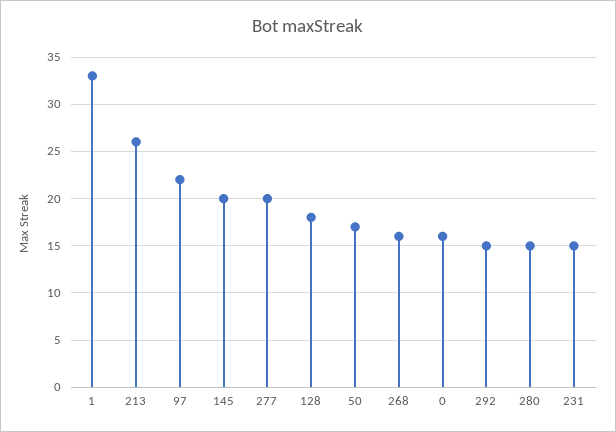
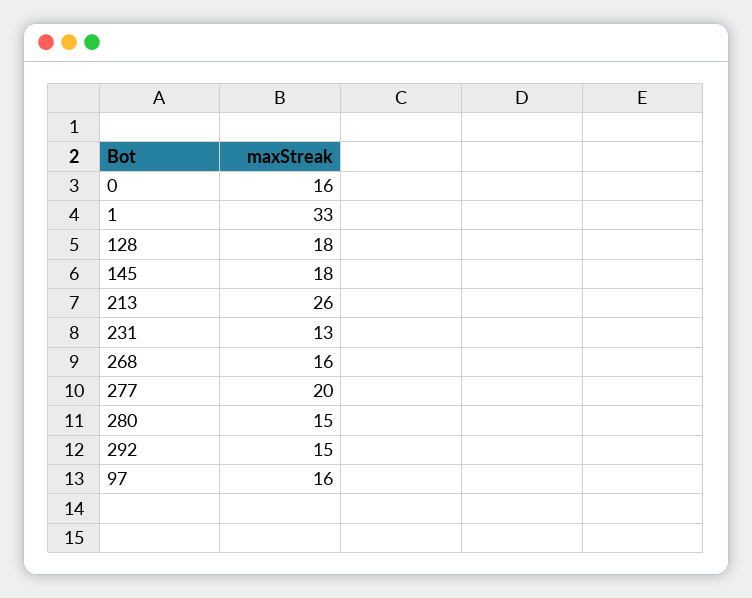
97: 22 -> 16
145: 20 -> 18
50: 17 -> none
231: 15 -> 13

